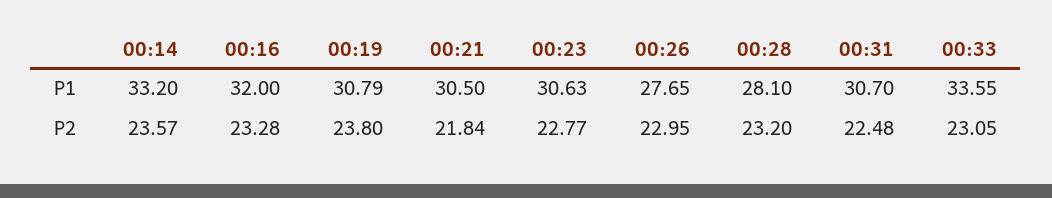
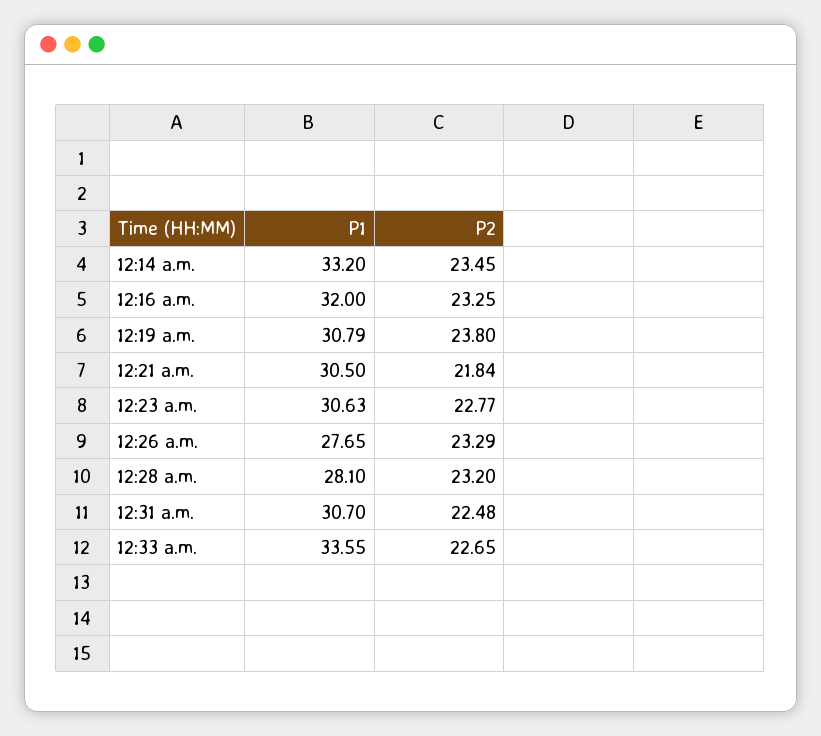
00:14, P2: 23.57 -> 23.45
00:16, P2: 23.28 -> 23.25
00:26, P2: 22.95 -> 23.29
00:33, P2: 23.05 -> 22.65

